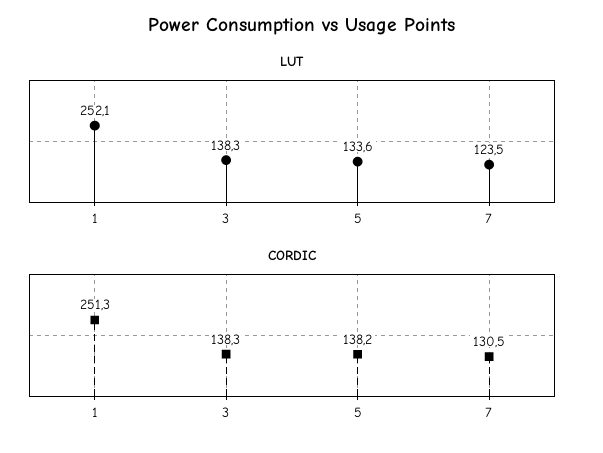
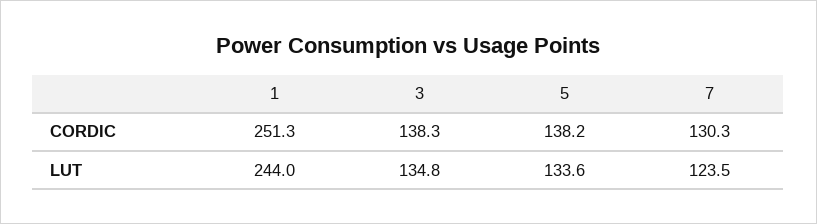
LUT, 1: 252.1 -> 244
LUT, 3: 138.3 -> 134.8
CORDIC, 7: 130.5 -> 130.3

